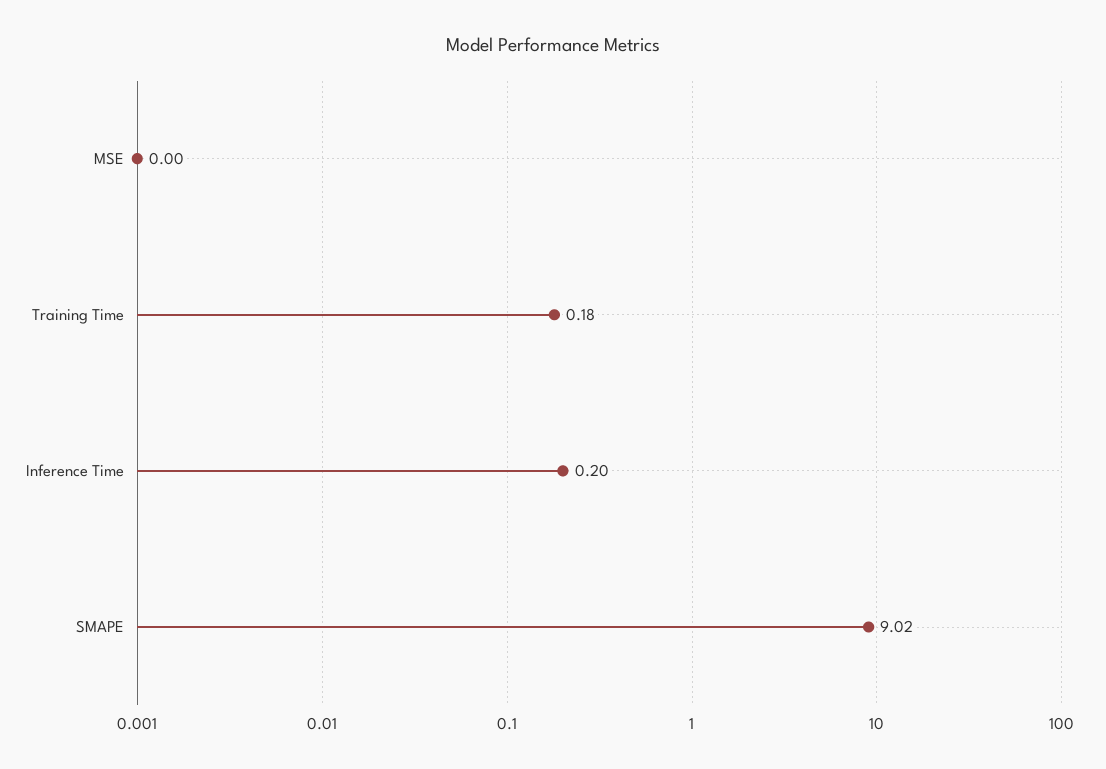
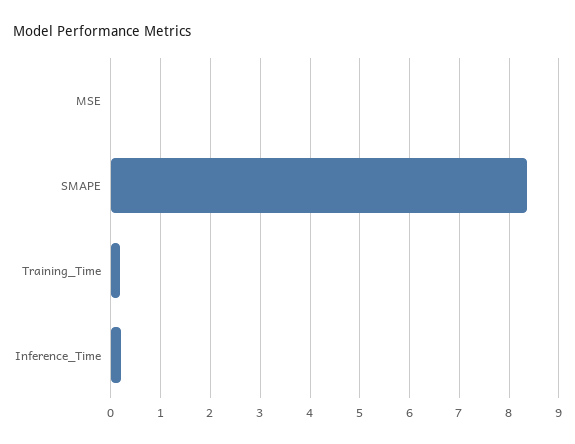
SMAPE: 9.02 -> 8.4

